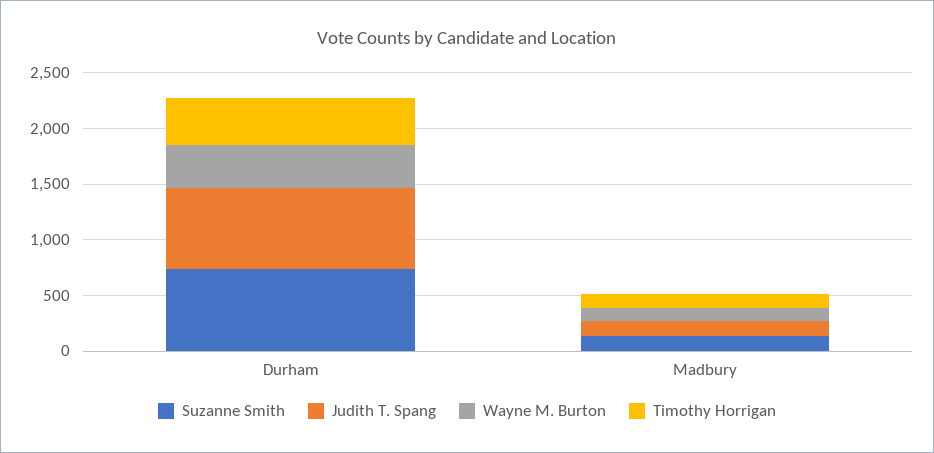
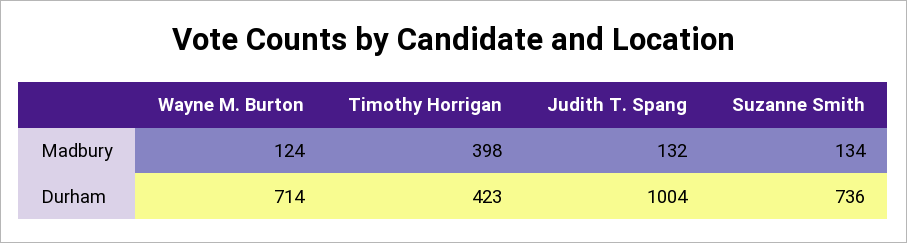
Judith T. Spang, Durham: 700 -> 1004
Wayne M. Burton, Durham: 400 -> 714
Timothy Horrigan, Madbury: 100 -> 398

